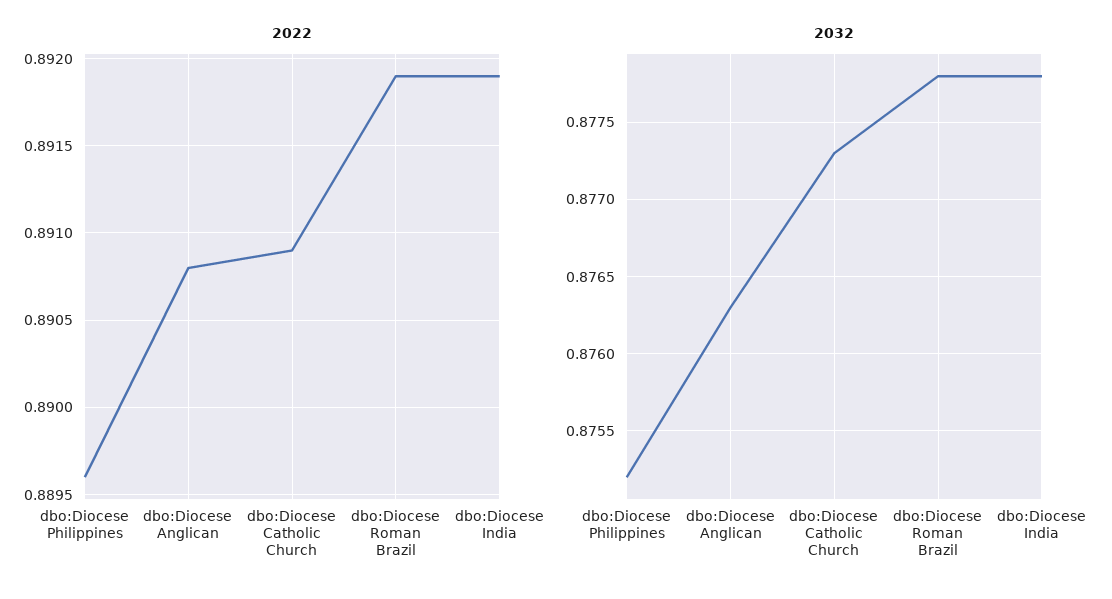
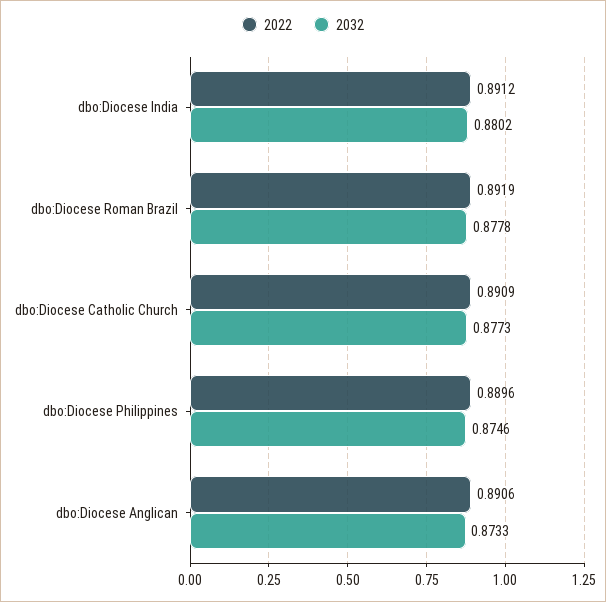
2022, dbo:Diocese Anglican: 0.8908 -> 0.8906
2022, dbo:Diocese India: 0.8919 -> 0.8912
2032, dbo:Diocese Philippines: 0.8752 -> 0.8746
2032, dbo:Diocese Anglican: 0.8763 -> 0.8733
2032, dbo:Diocese India: 0.8778 -> 0.8802

